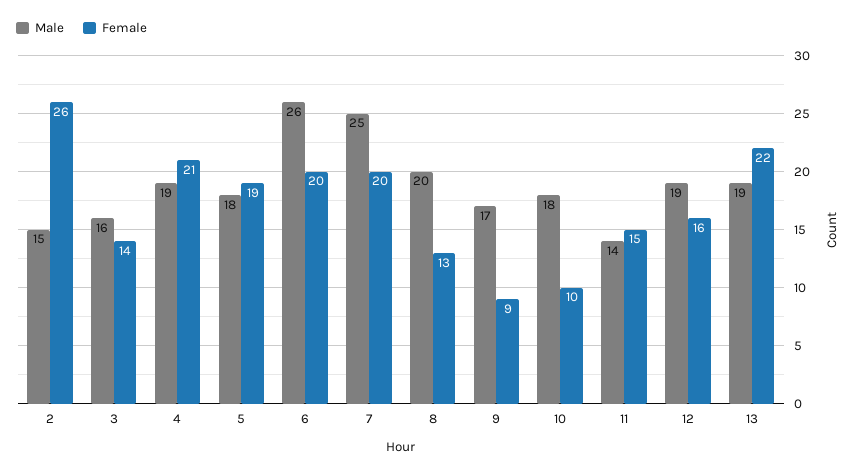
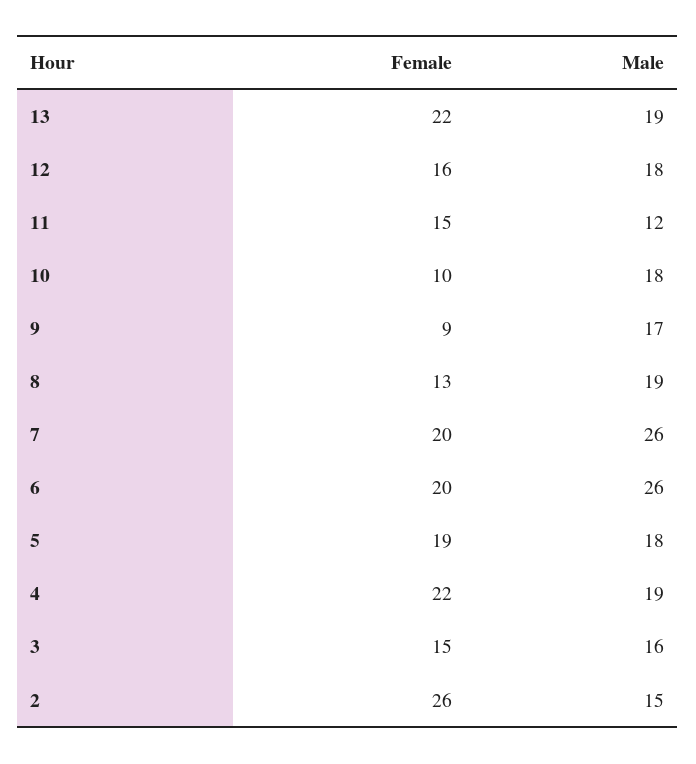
Female, 3: 14 -> 15
Female, 4: 21 -> 22
Male, 7: 25 -> 26
Male, 8: 20 -> 19
Male, 11: 14 -> 12
Male, 12: 19 -> 18

